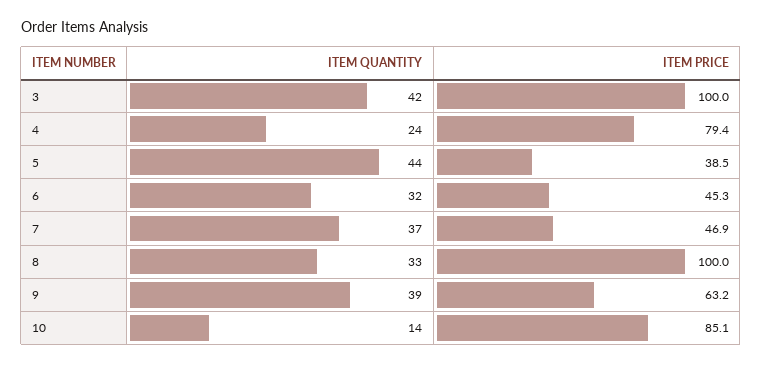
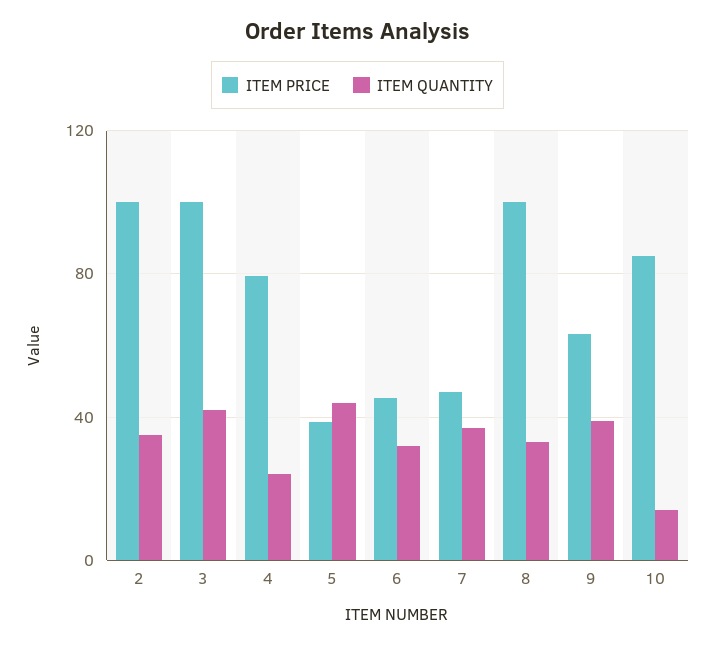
ITEM PRICE, 2: none -> 100
ITEM QUANTITY, 2: none -> 35

